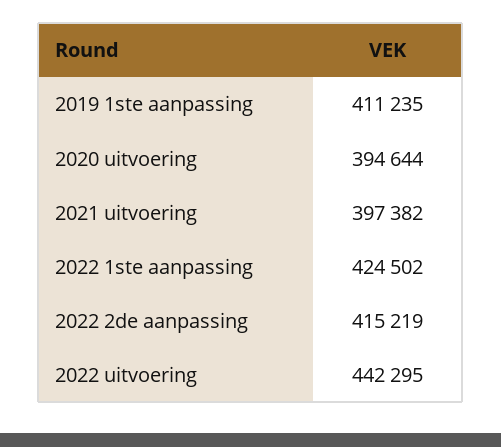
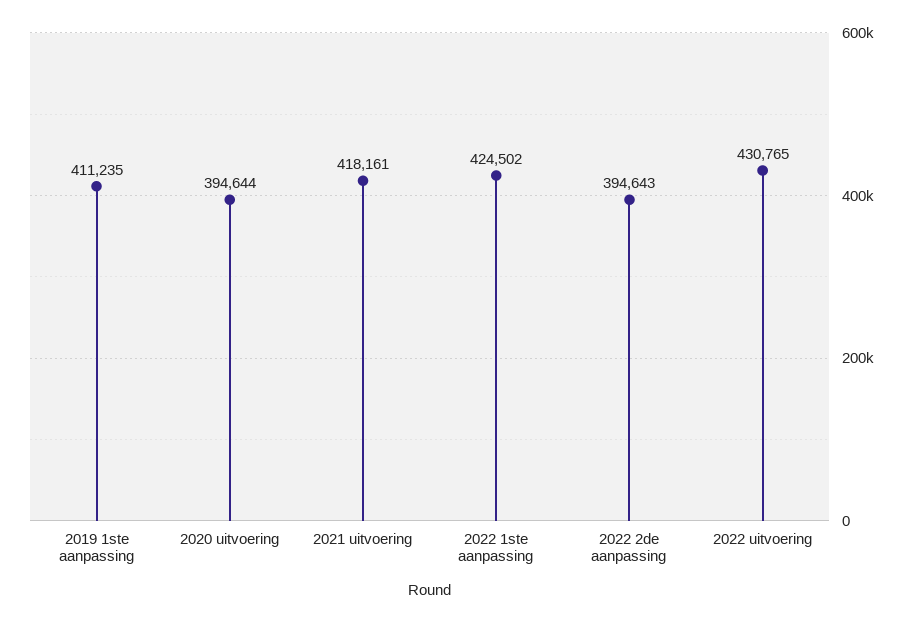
2021 uitvoering: 397382 -> 418161
2022 2de aanpassing: 415219 -> 394643
2022 uitvoering: 442295 -> 430765

